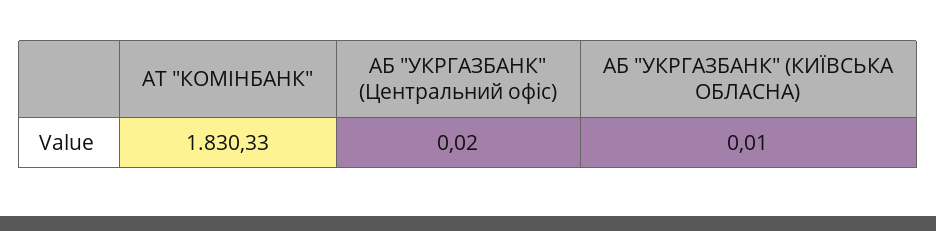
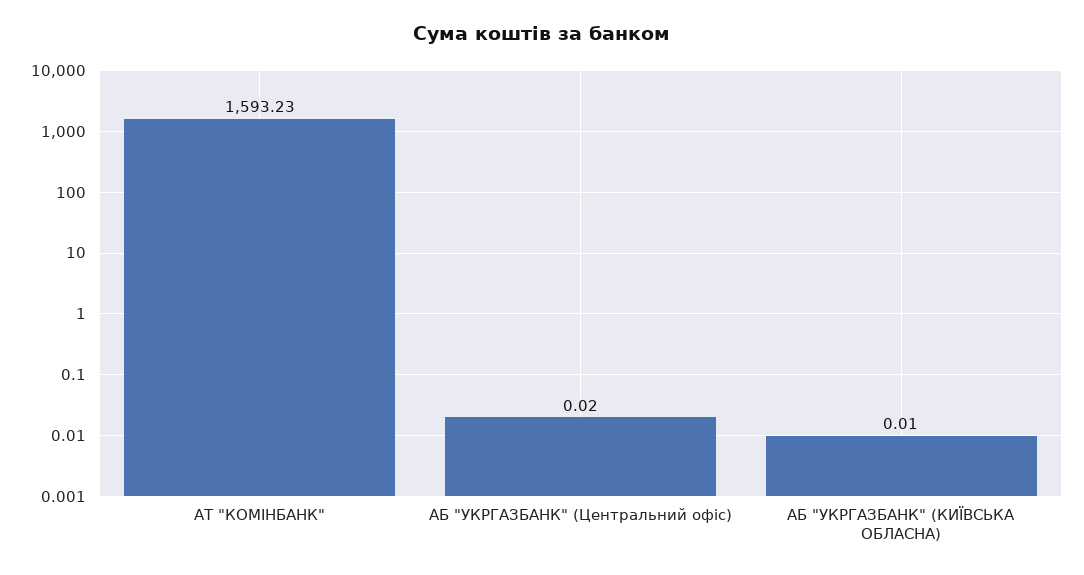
АТ "КОМІНБАНК": 1830.33 -> 1593.23

